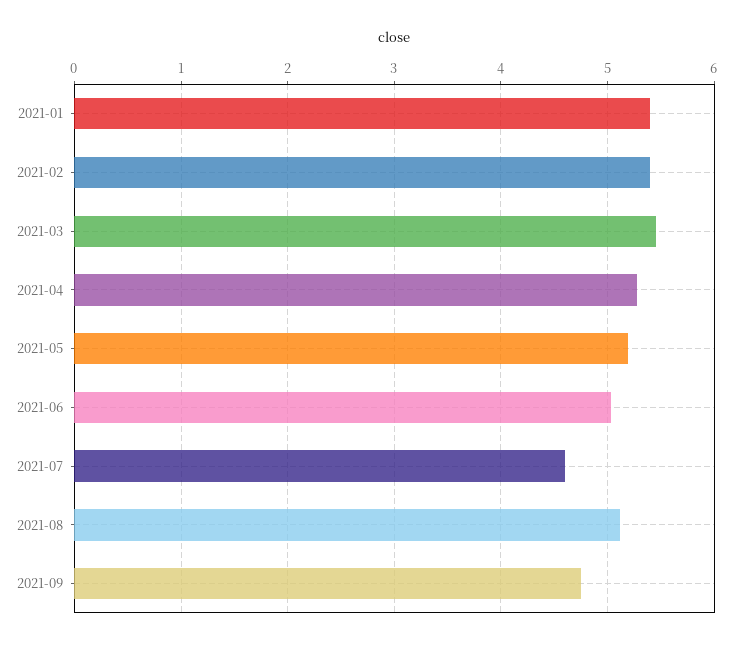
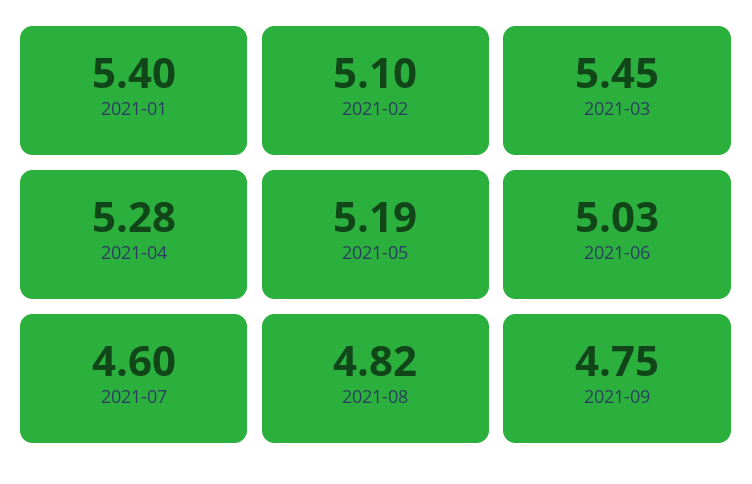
2021-02: 5.4 -> 5.1
2021-08: 5.1 -> 4.82

